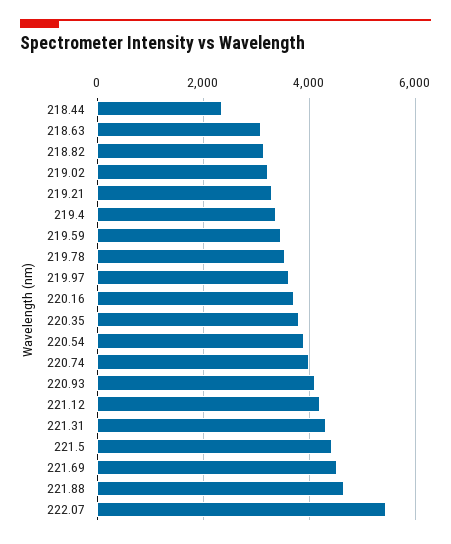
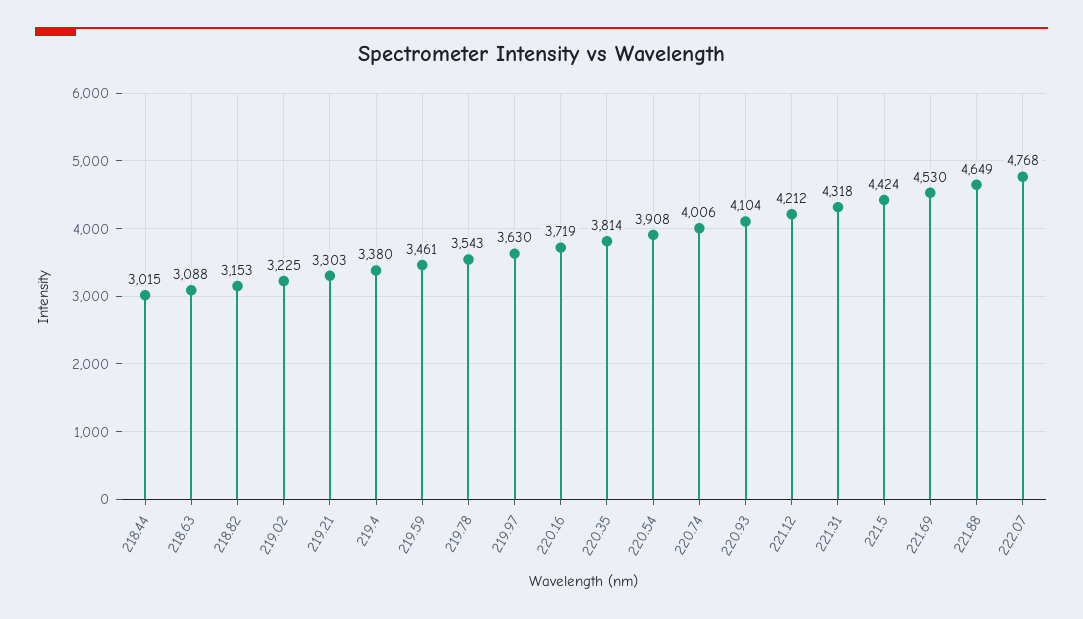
218.44: 2400 -> 3015
222.07: 5400 -> 4768

